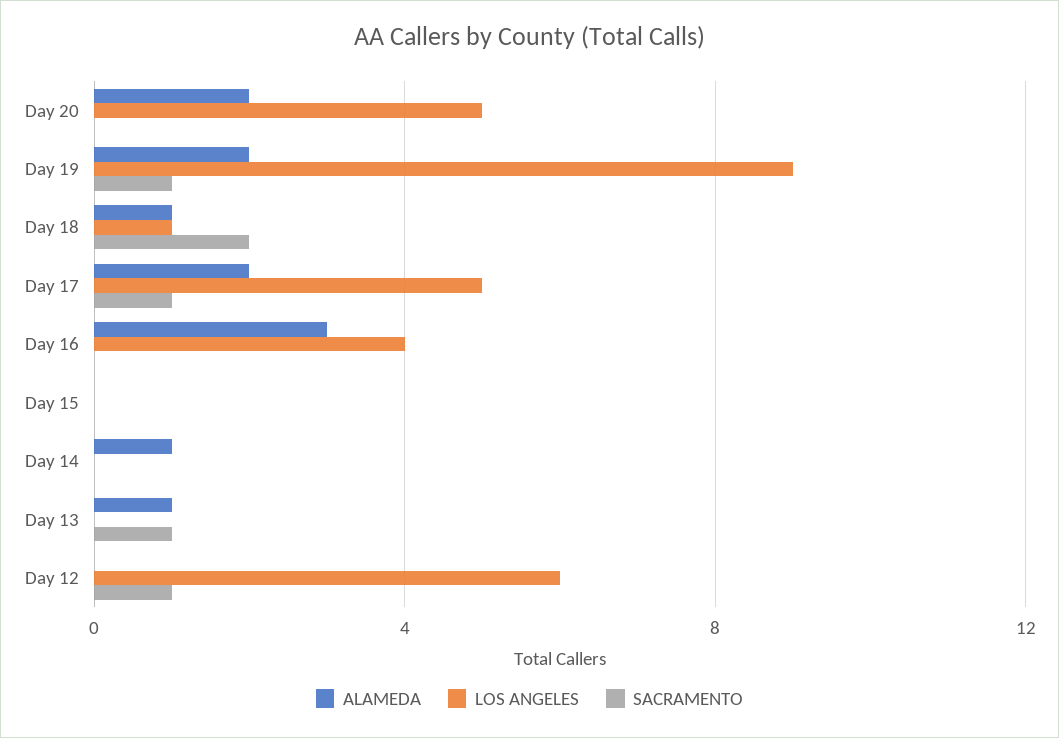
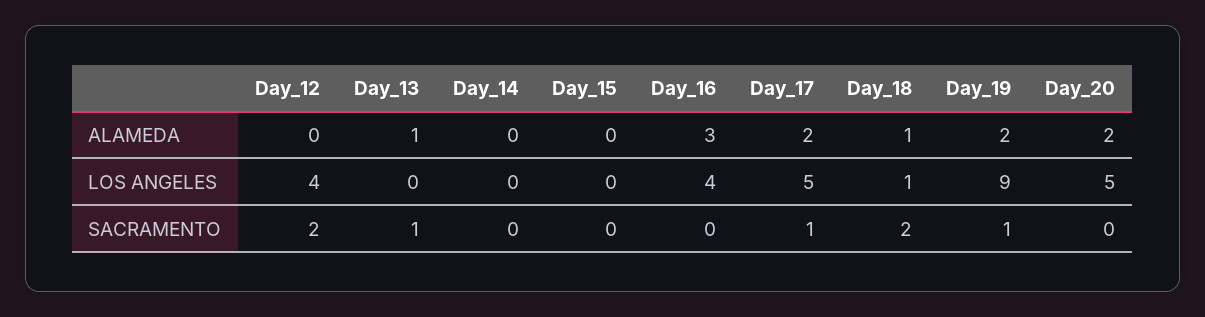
ALAMEDA, Day 14: 1 -> 0
LOS ANGELES, Day 12: 6 -> 4
SACRAMENTO, Day 12: 1 -> 2

